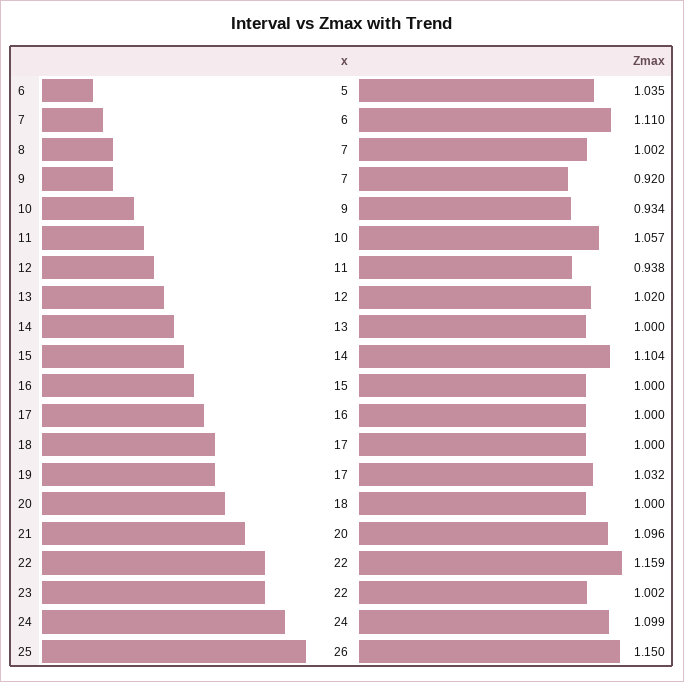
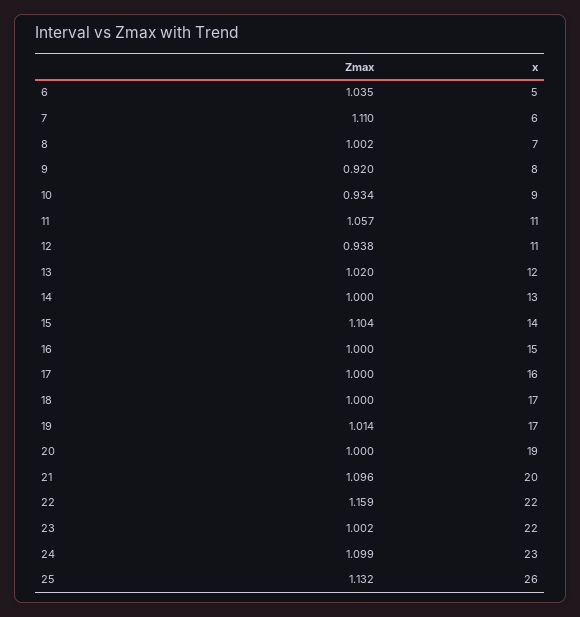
x, 9: 7 -> 8
x, 11: 10 -> 11
Zmax, 19: 1.032 -> 1.014
x, 20: 18 -> 19
x, 24: 24 -> 23
Zmax, 25: 1.15 -> 1.132

